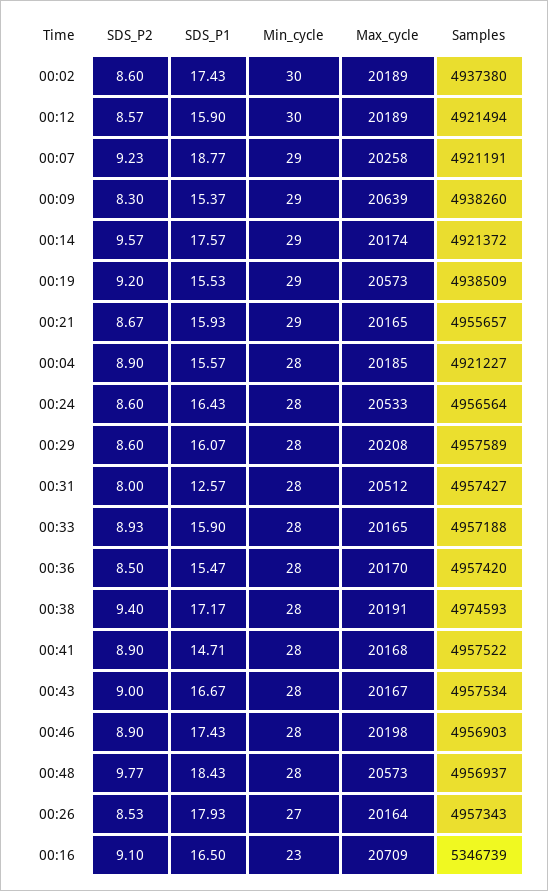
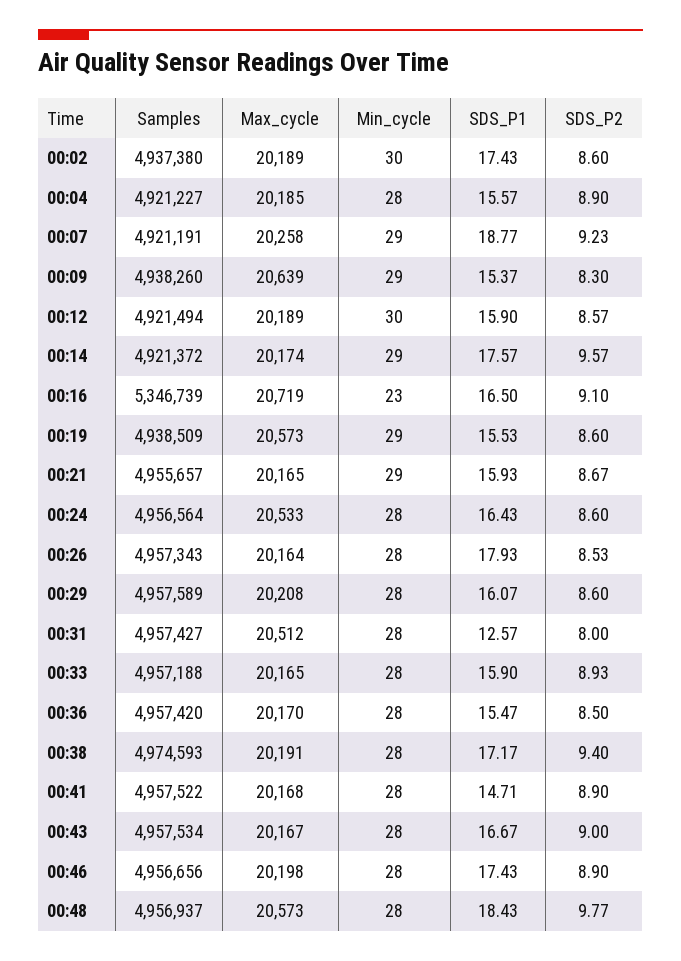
SDS_P2, 00:19: 9.2 -> 8.6
Samples, 00:46: 4956903 -> 4956656
Min_cycle, 00:26: 27 -> 28
Max_cycle, 00:16: 20709 -> 20719

